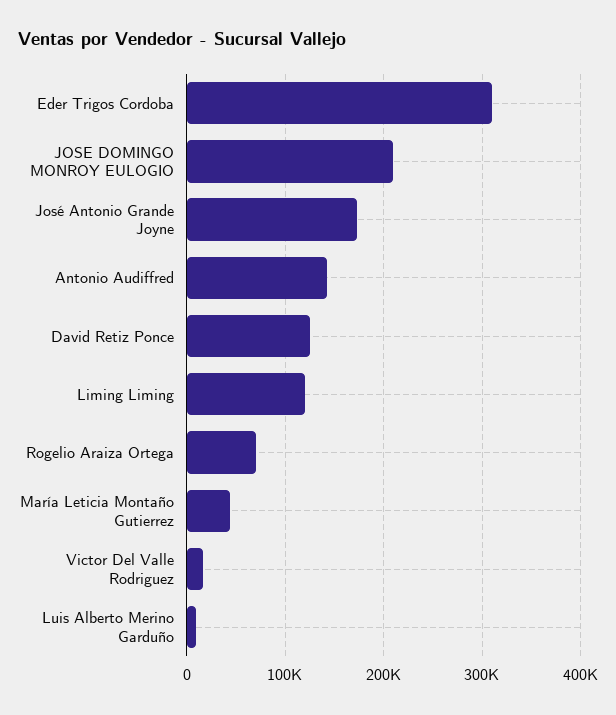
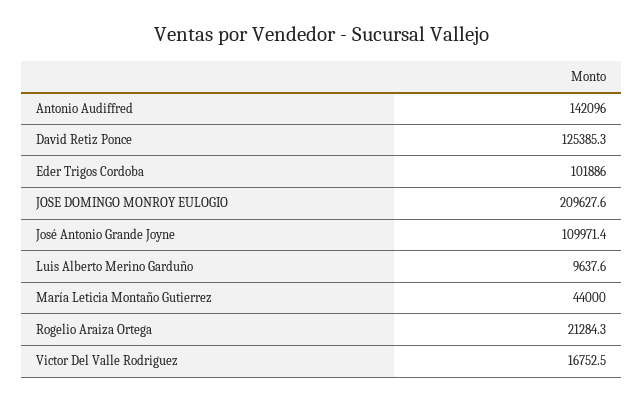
Eder Trigos Cordoba: 310000 -> 101886
José Antonio Grande Joyne: 170000 -> 109971.4
Liming Liming: 120000 -> none
Rogelio Araiza Ortega: 70000 -> 21284.3

